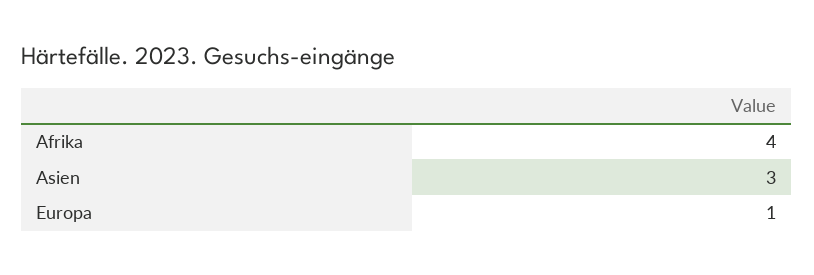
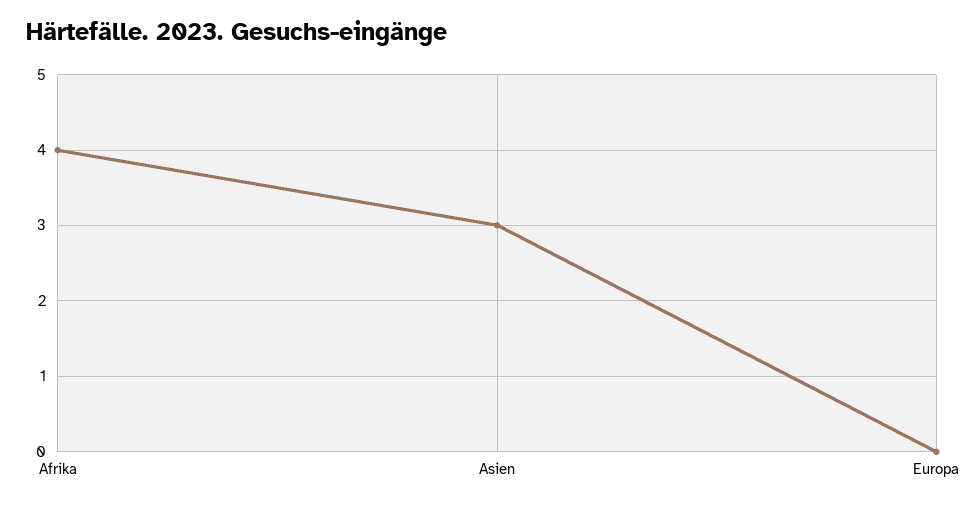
Europa: 1 -> 0

